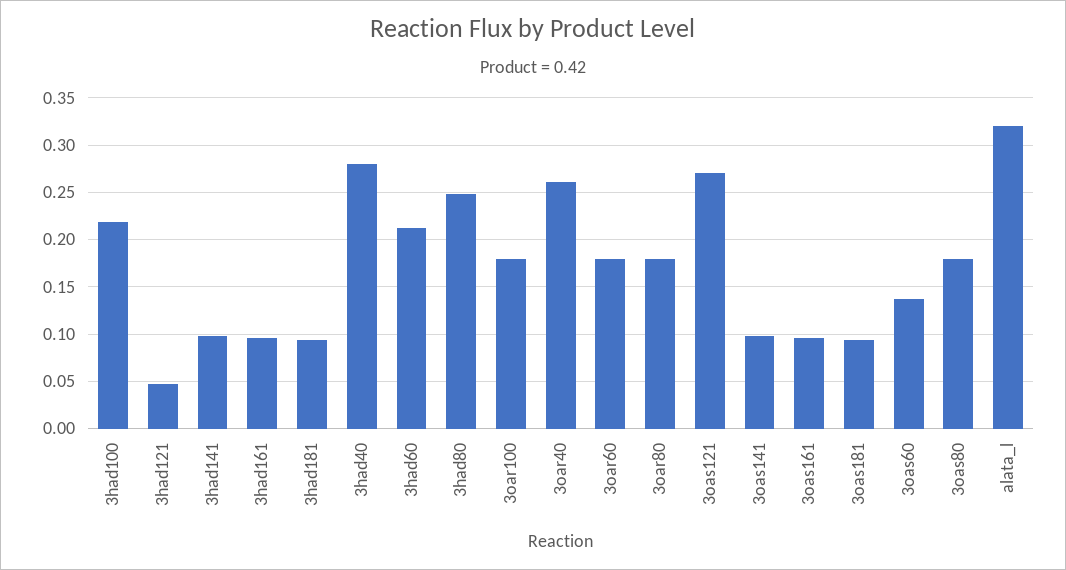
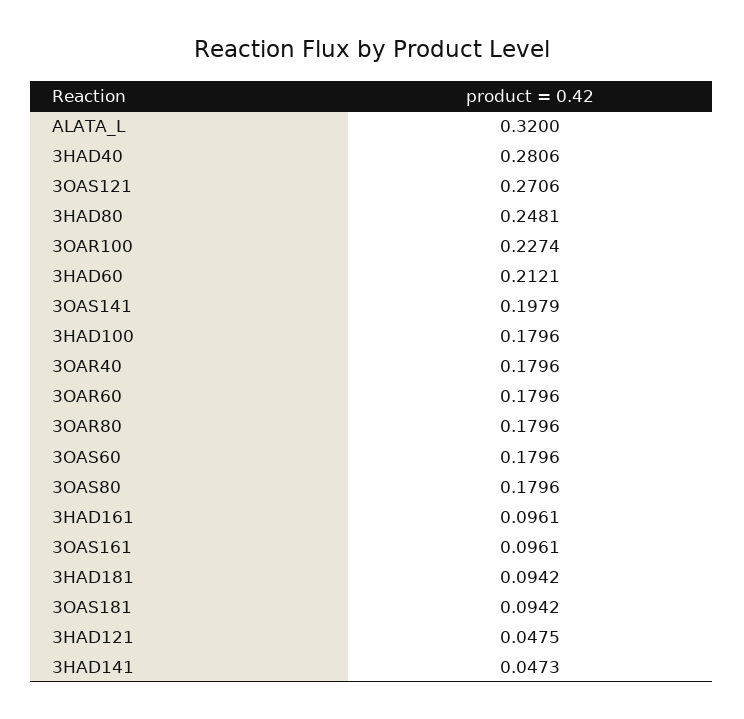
3had100: 0.22 -> 0.1796
3had141: 0.1 -> 0.0473
3oar100: 0.18 -> 0.2274
3oar40: 0.26 -> 0.1796
3oas141: 0.1 -> 0.1979
3oas60: 0.14 -> 0.1796

